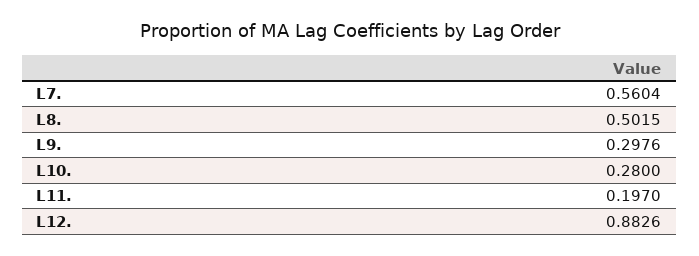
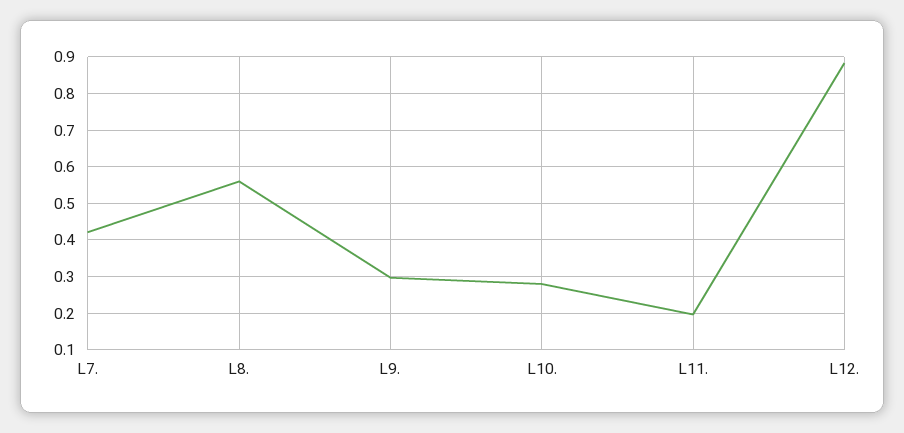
L7.: 0.5604 -> 0.42
L8.: 0.5015 -> 0.56

